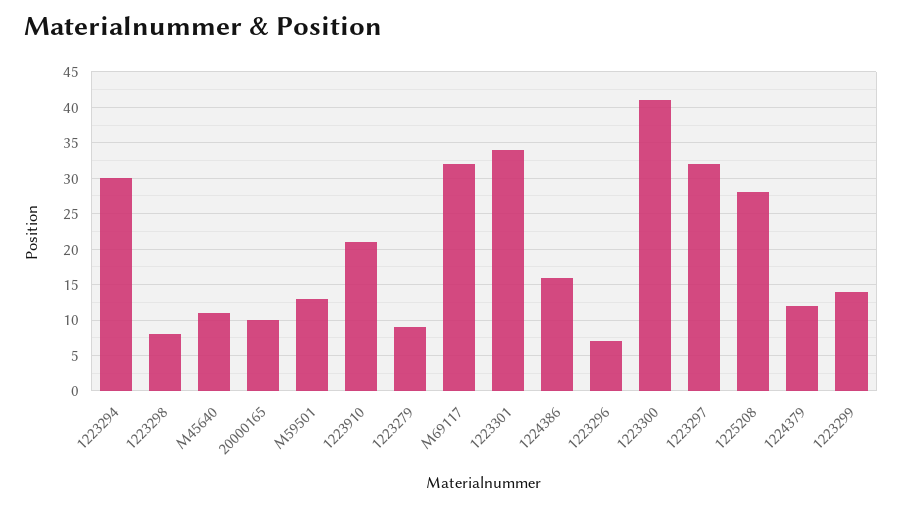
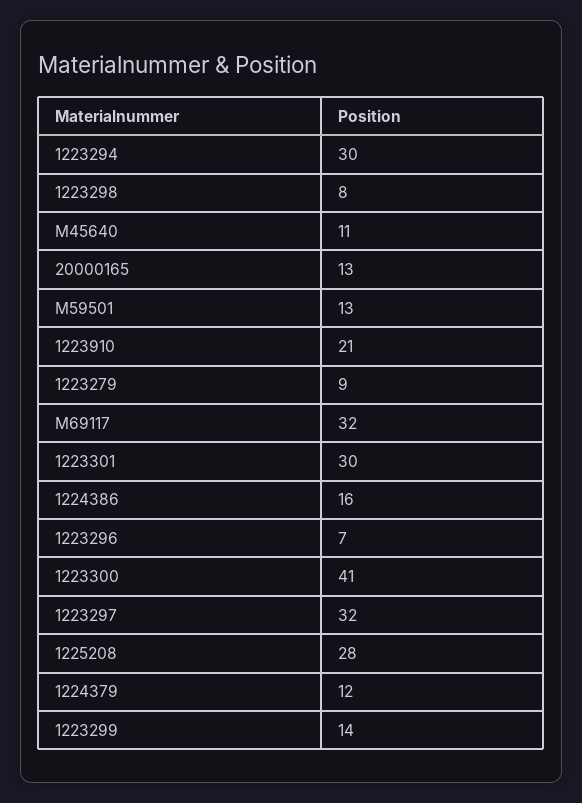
20000165: 10 -> 13
1223301: 34 -> 30

